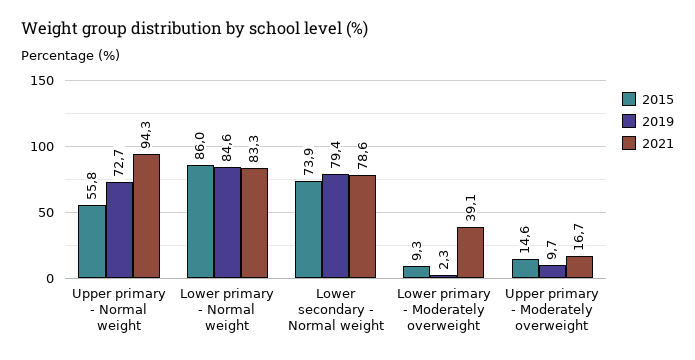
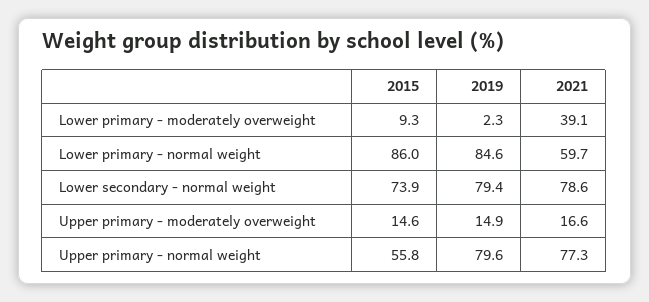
2019, Upper primary - Normal weight: 72.7 -> 79.6
2021, Upper primary - Normal weight: 94.3 -> 77.3
2021, Lower primary - Normal weight: 83.3 -> 59.7
2019, Upper primary - Moderately overweight: 9.7 -> 14.9
2021, Upper primary - Moderately overweight: 16.7 -> 16.6

